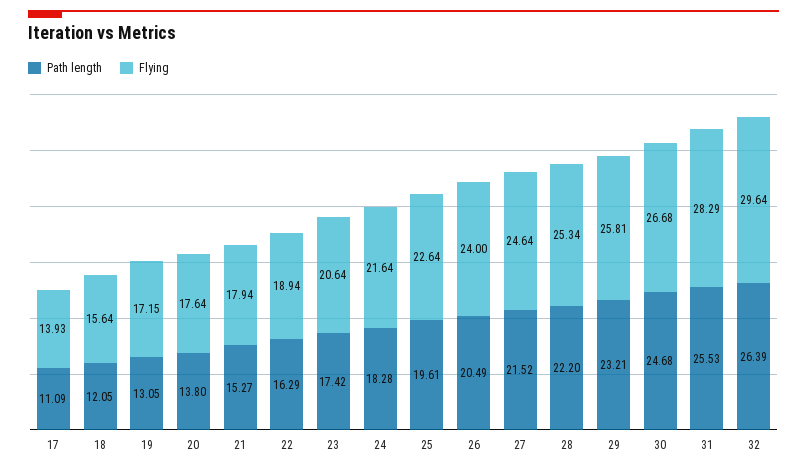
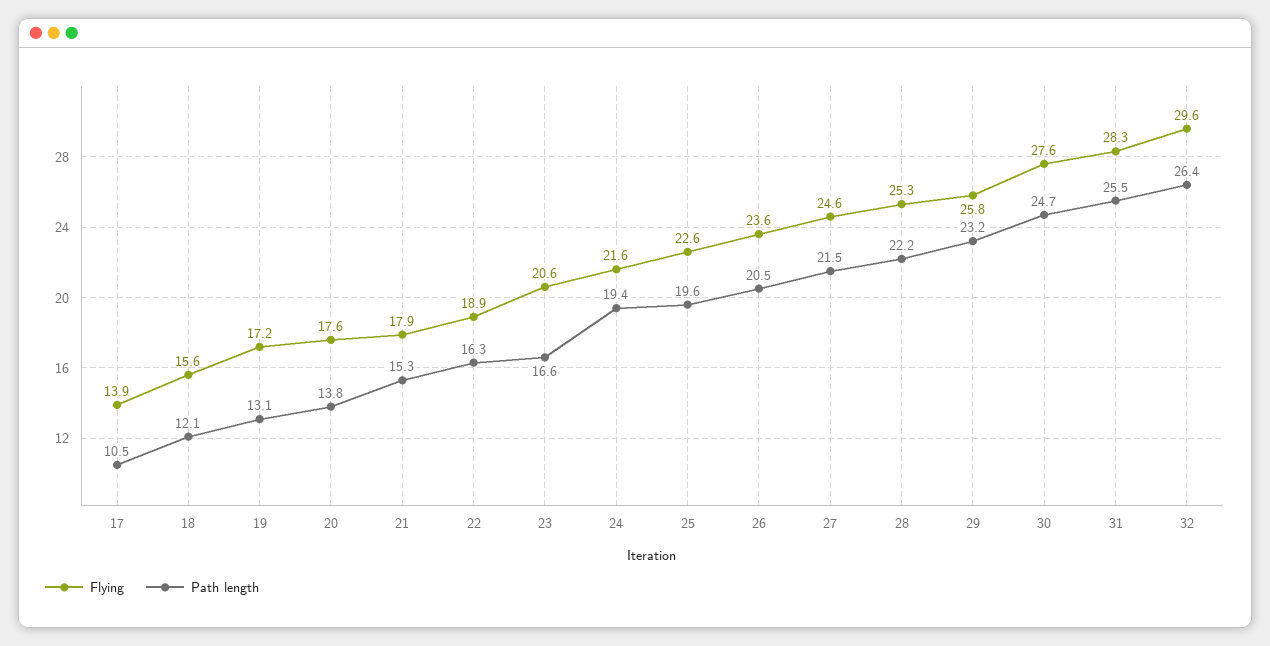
Path length, 17: 11.09 -> 10.5
Path length, 23: 17.42 -> 16.6
Path length, 24: 18.28 -> 19.4
Flying, 26: 24 -> 23.6
Flying, 30: 26.68 -> 27.6

